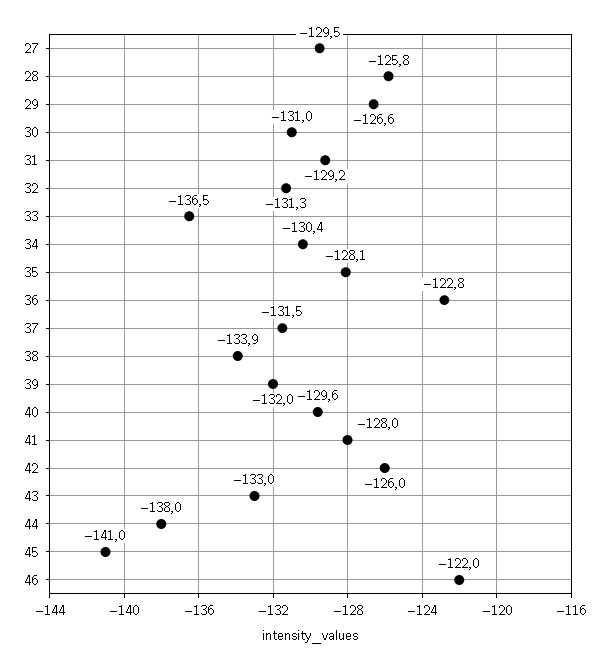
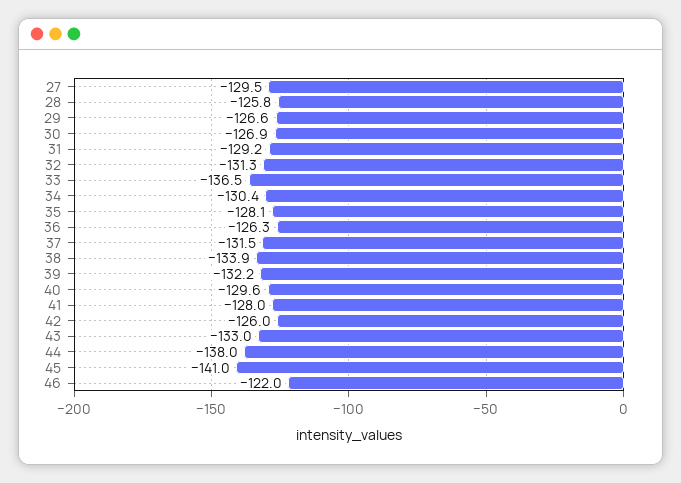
30: -131 -> -126.9
36: -122.8 -> -126.3
39: -132 -> -132.2

